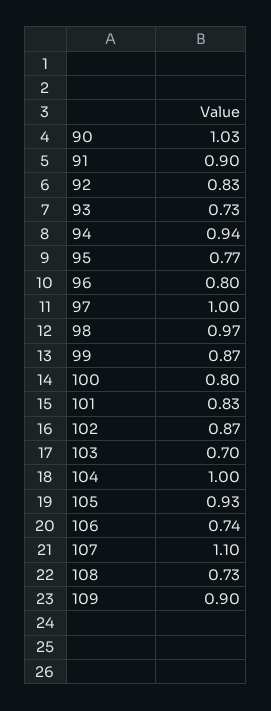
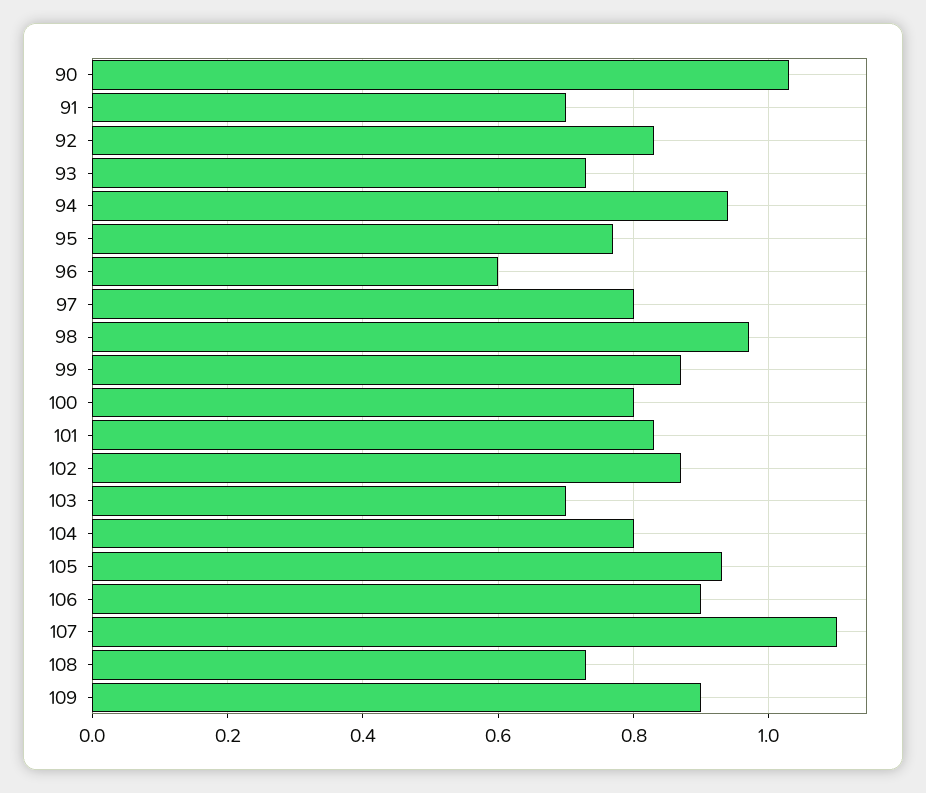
91: 0.9 -> 0.7
96: 0.8 -> 0.6
97: 1 -> 0.8
104: 1 -> 0.8
106: 0.74 -> 0.9

